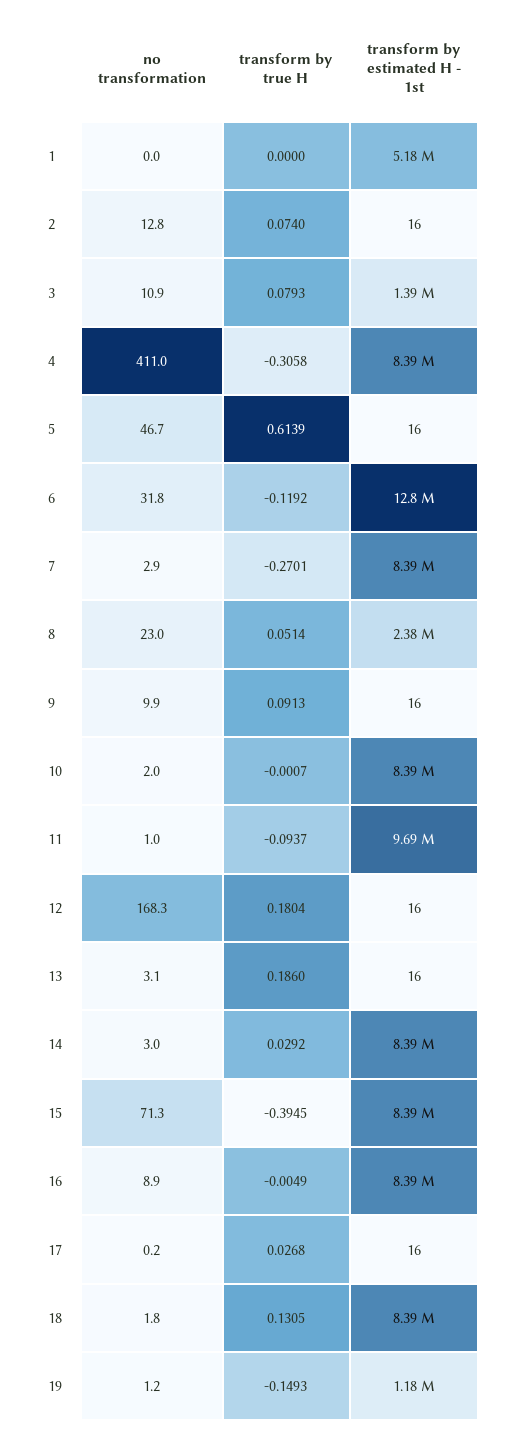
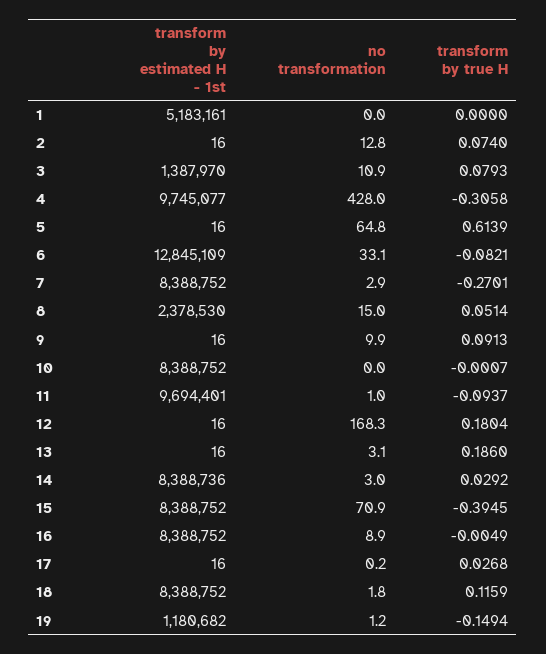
no transformation, 4: 411 -> 428
transform by estimated H - 1st, 4: 8390000 -> 9745077
no transformation, 5: 46.7 -> 64.8
no transformation, 6: 31.8 -> 33.1
transform by true H, 6: -0.1192 -> -0.0821
no transformation, 8: 23 -> 15
no transformation, 10: 2 -> 0
no transformation, 15: 71.3 -> 70.9
transform by true H, 18: 0.1305 -> 0.1159
transform by true H, 19: -0.1493 -> -0.1494

